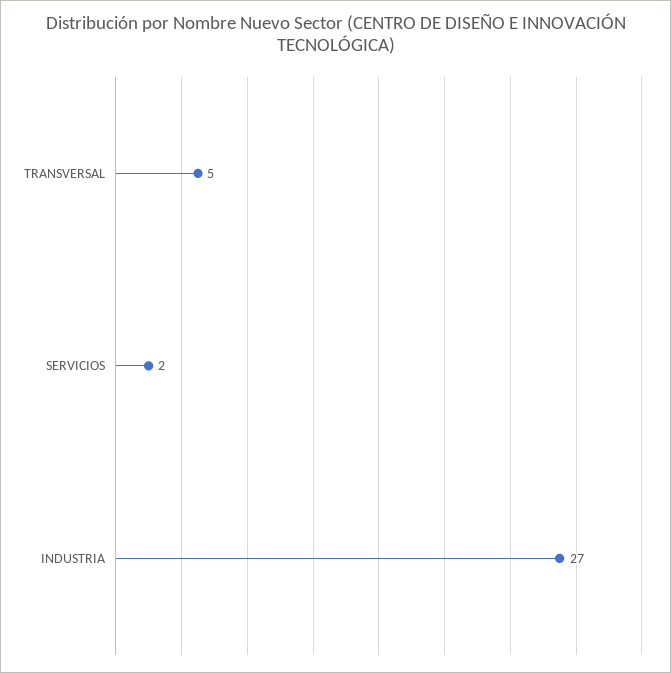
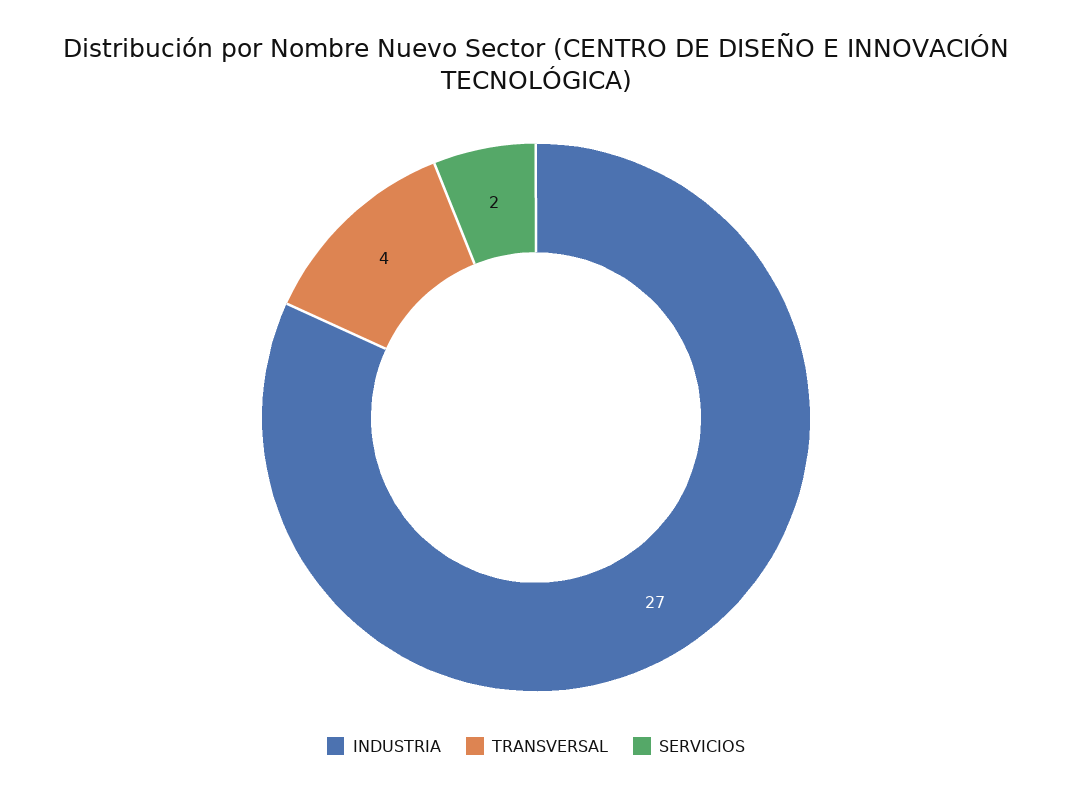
TRANSVERSAL: 5 -> 4

